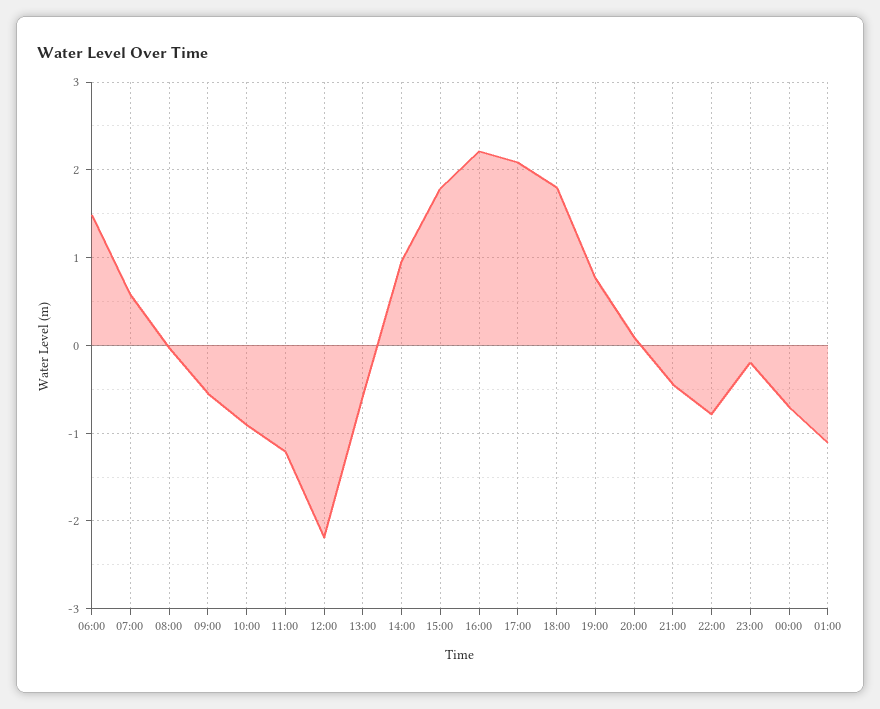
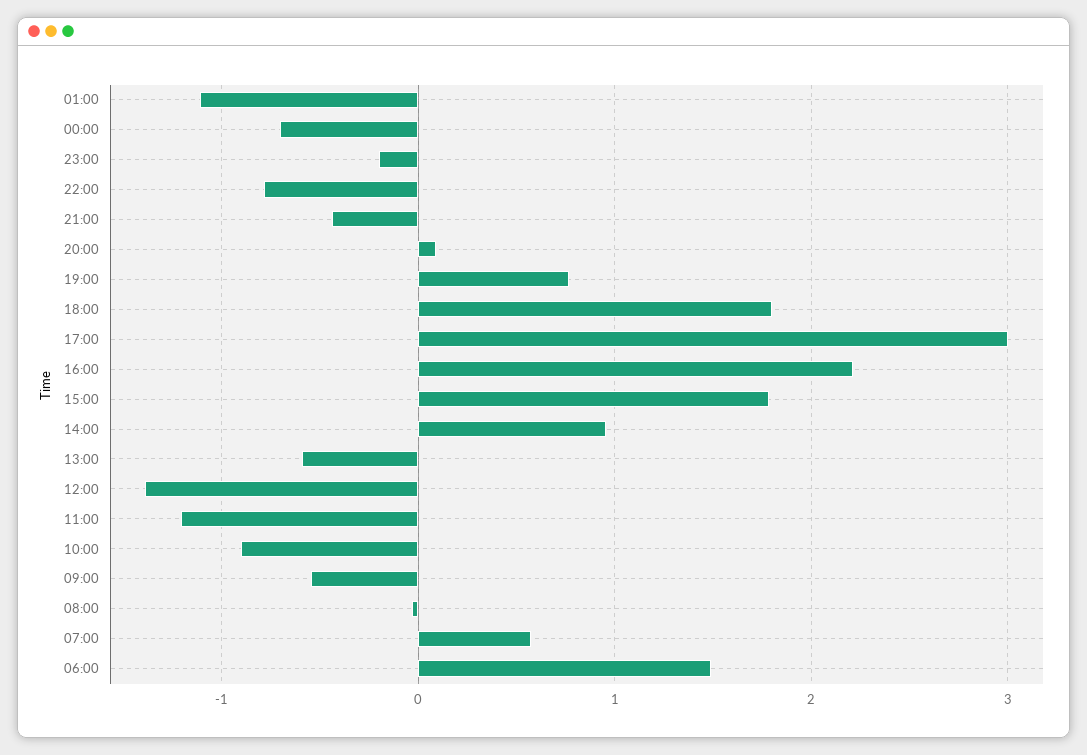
12:00: -2.2 -> -1.4
17:00: 2.1 -> 3

